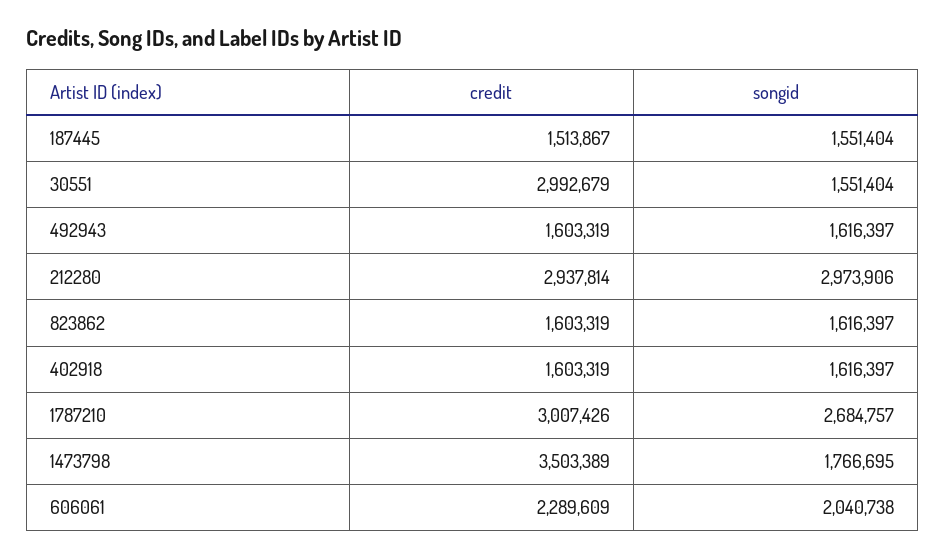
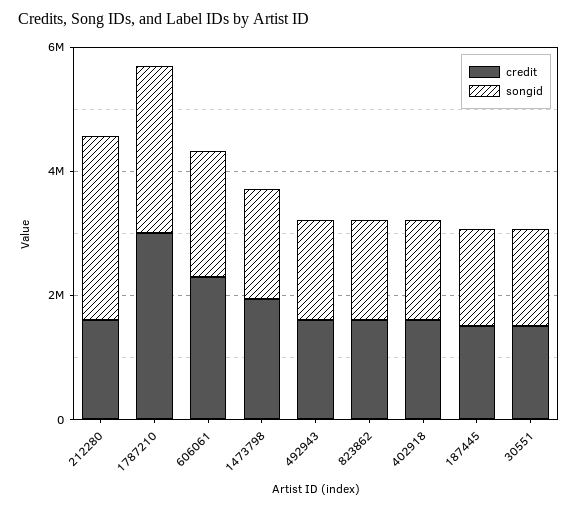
credit, 30551: 2992679 -> 1500000
credit, 212280: 2937814 -> 1500000
credit, 1473798: 3503389 -> 2000000

